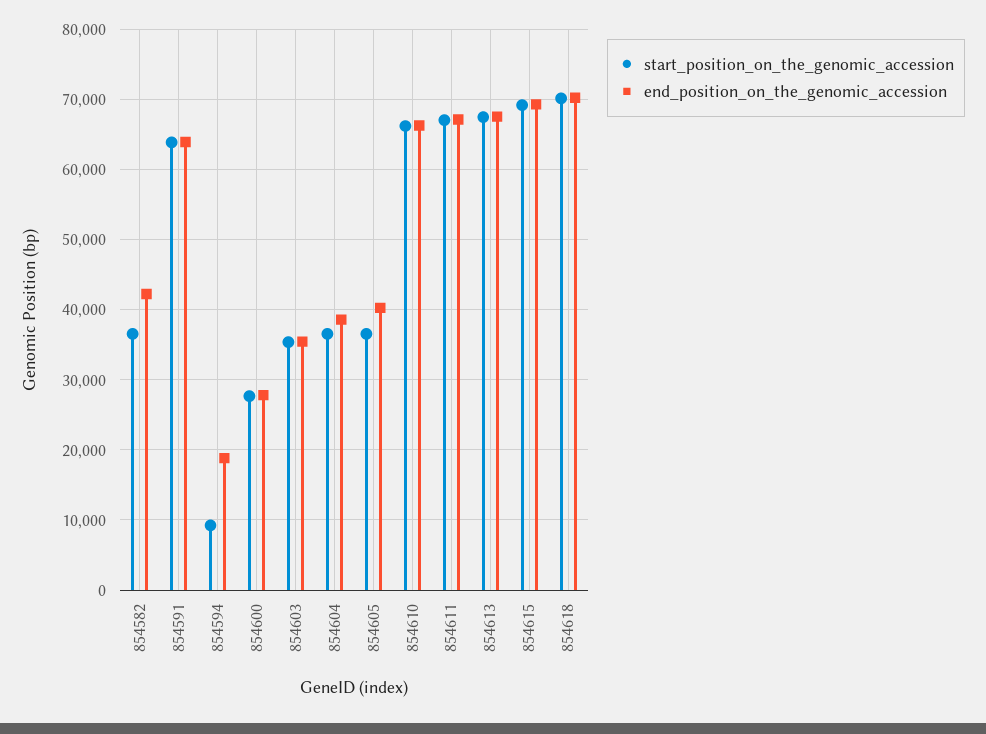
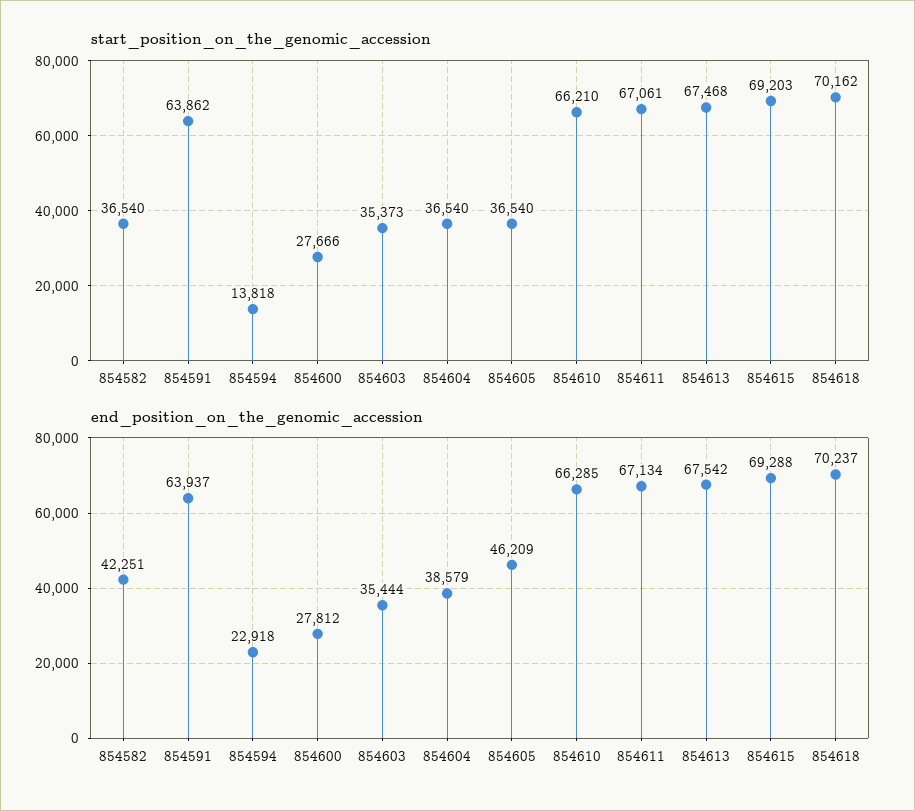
start_position_on_the_genomic_accession, 854594: 9000 -> 13818
end_position_on_the_genomic_accession, 854594: 19000 -> 22918
end_position_on_the_genomic_accession, 854605: 40000 -> 46209

